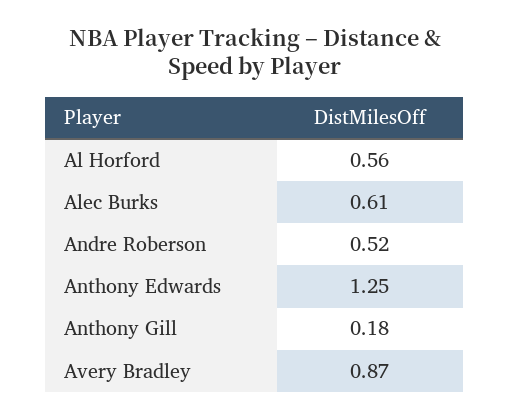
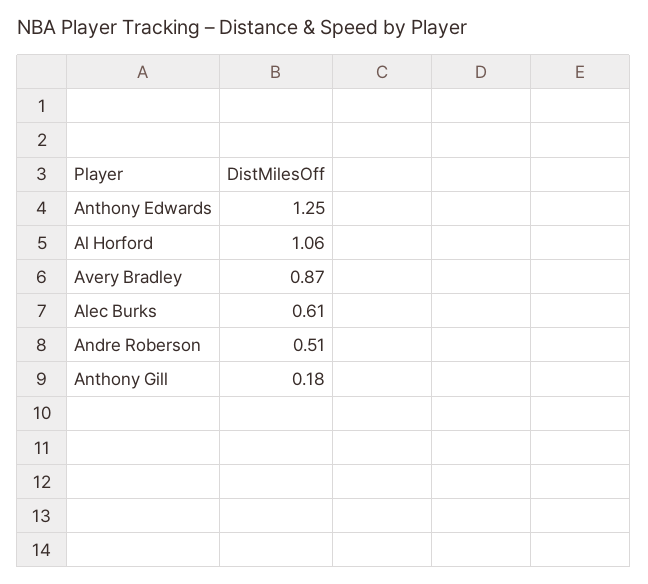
Al Horford: 0.56 -> 1.06
Andre Roberson: 0.52 -> 0.51

